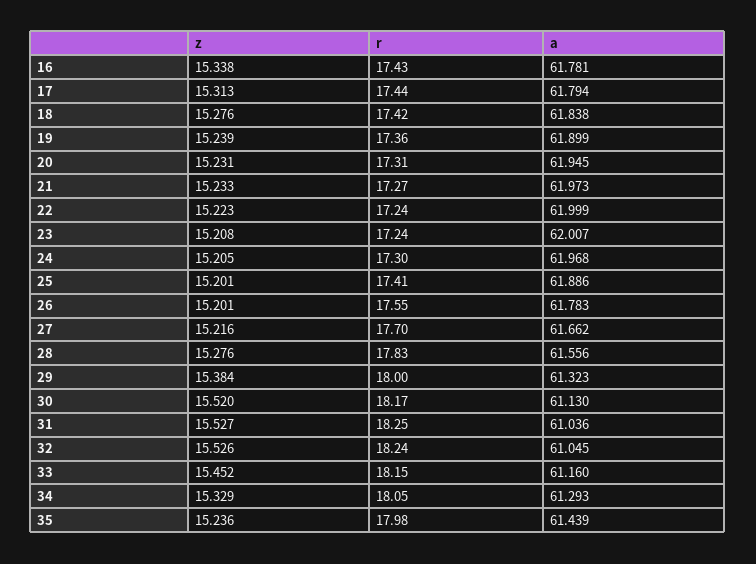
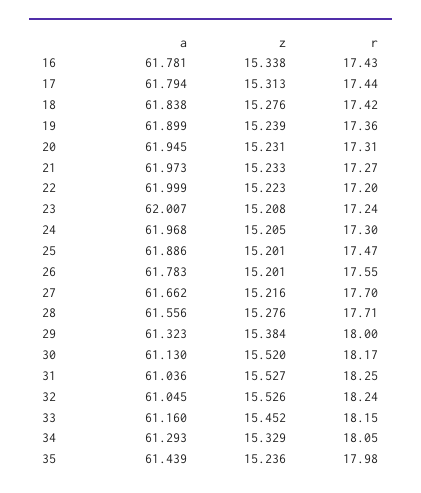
r, 22: 17.24 -> 17.2
r, 25: 17.41 -> 17.47
r, 28: 17.83 -> 17.71

